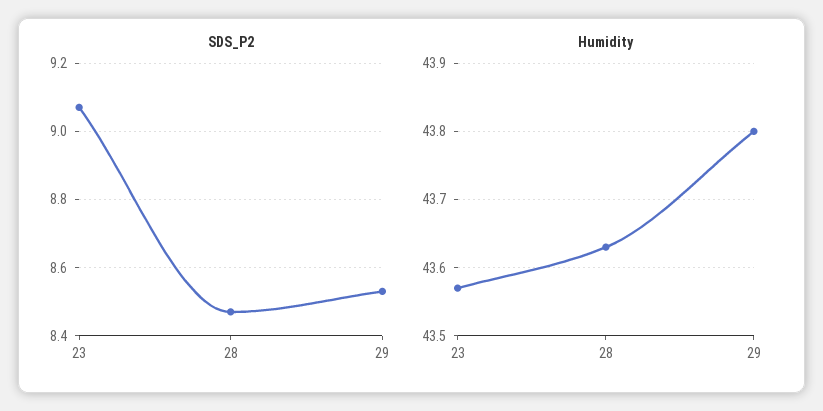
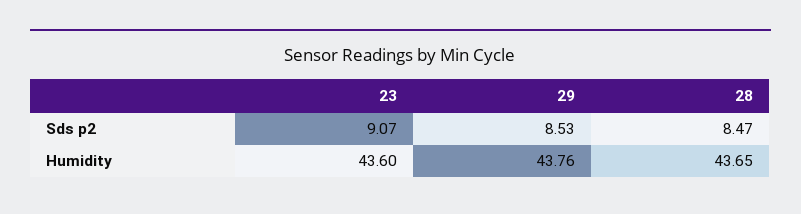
Humidity, 23: 43.57 -> 43.6
Humidity, 28: 43.63 -> 43.65
Humidity, 29: 43.8 -> 43.76

